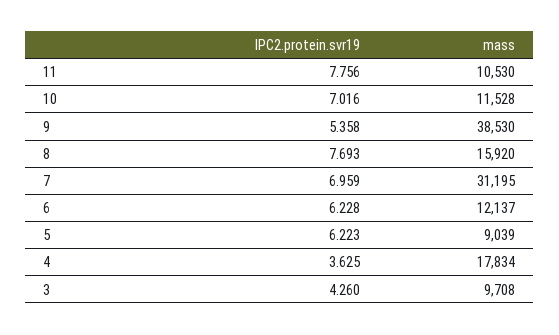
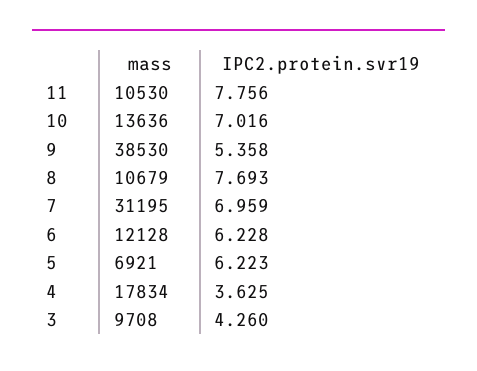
mass, 10: 11528 -> 13636
mass, 8: 15920 -> 10679
mass, 6: 12137 -> 12128
mass, 5: 9039 -> 6921

